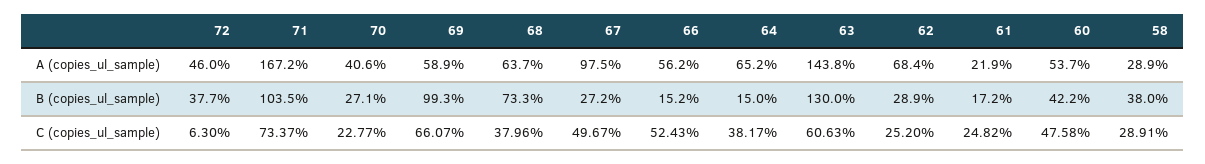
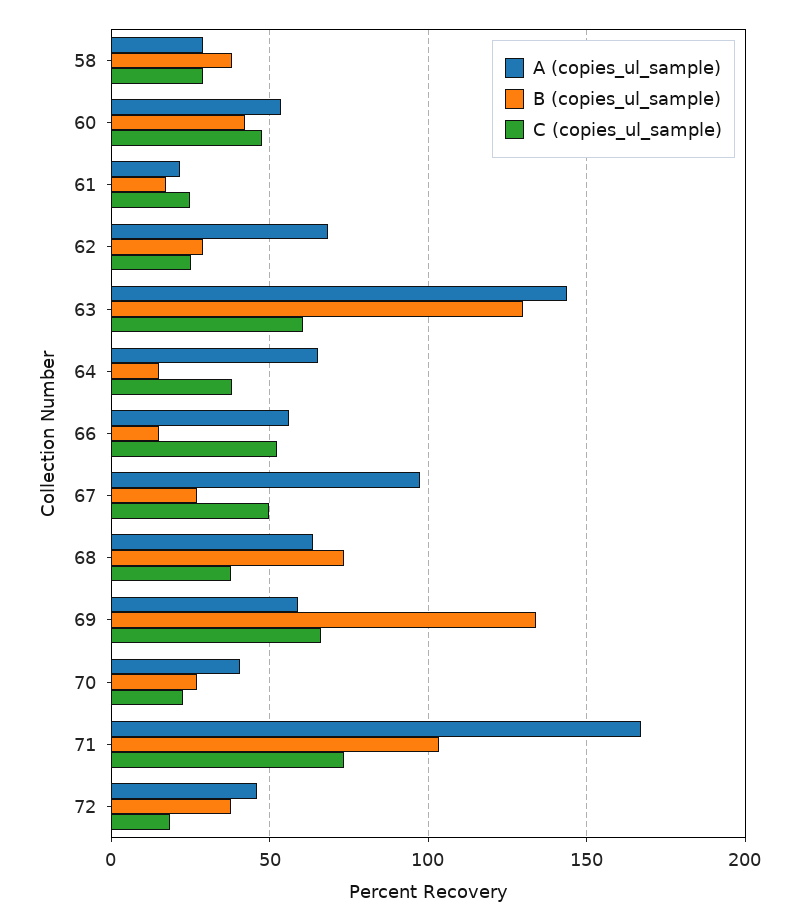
B (copies_ul_sample), 69: 99.3 -> 135
C (copies_ul_sample), 72: 6.3 -> 20

